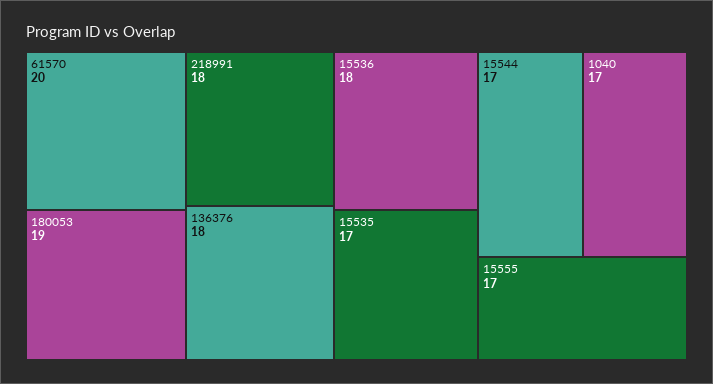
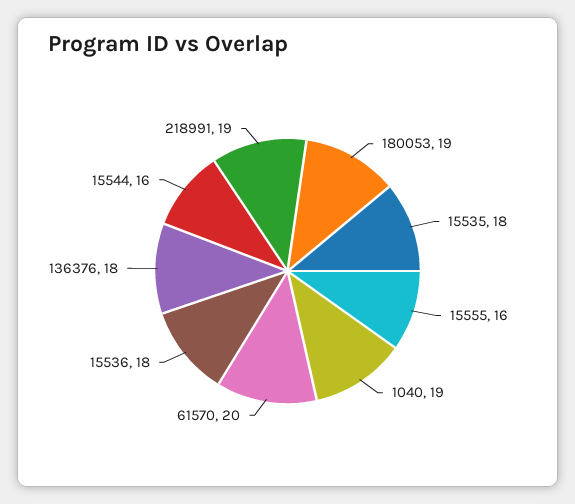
218991: 18 -> 19
15535: 17 -> 18
15544: 17 -> 16
1040: 17 -> 19
15555: 17 -> 16

